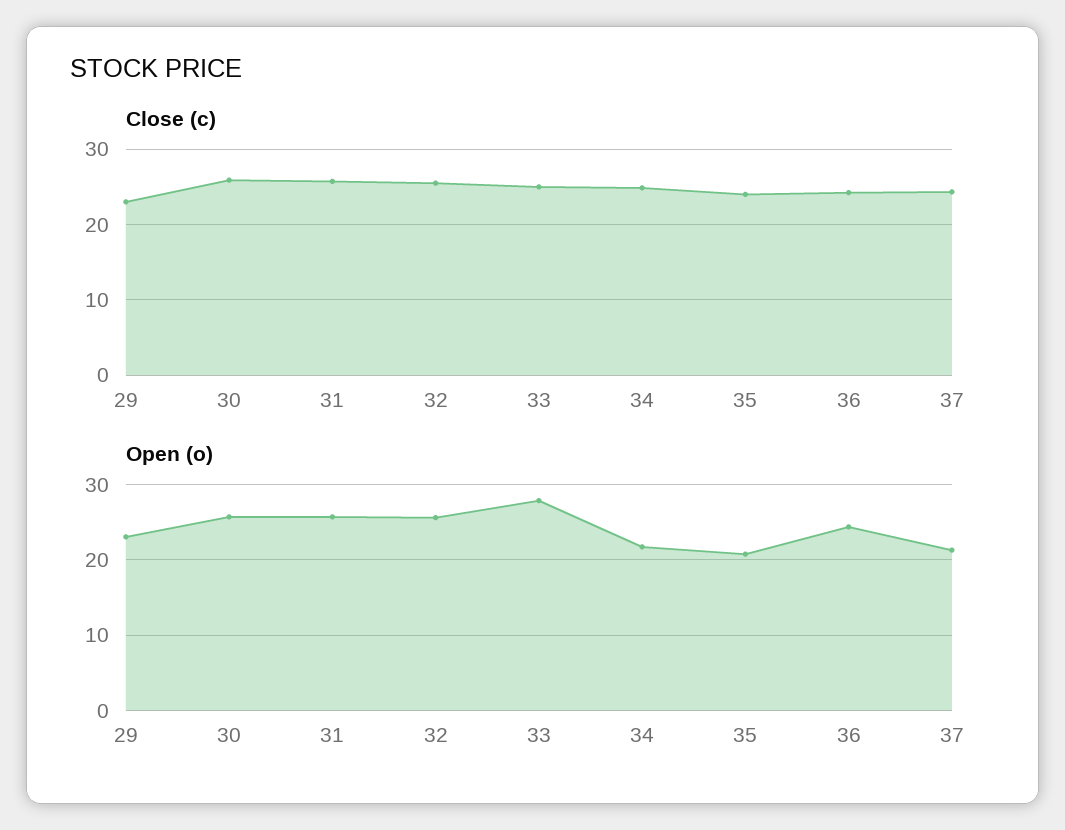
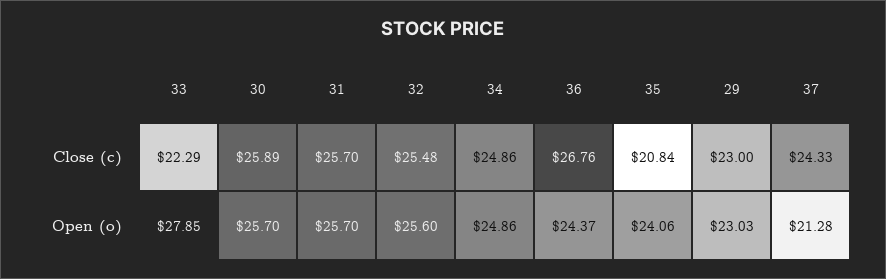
Close (c), 33: 25 -> 22.29
Close (c), 35: 24 -> 20.84
Close (c), 36: 24 -> 26.76
Open (o), 34: 22 -> 24.86
Open (o), 35: 21 -> 24.06

